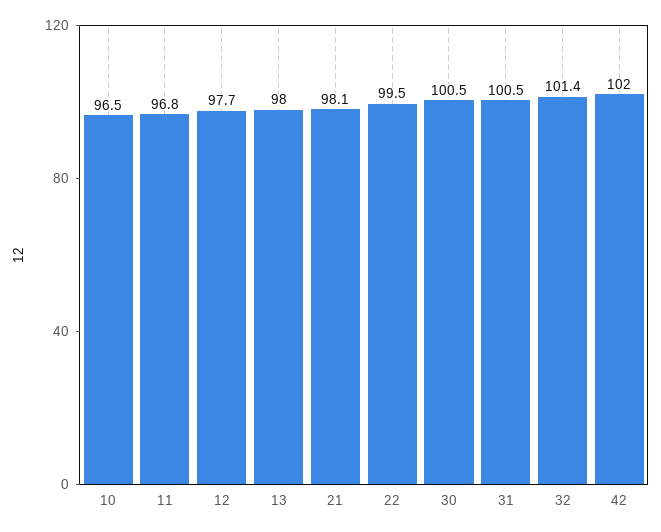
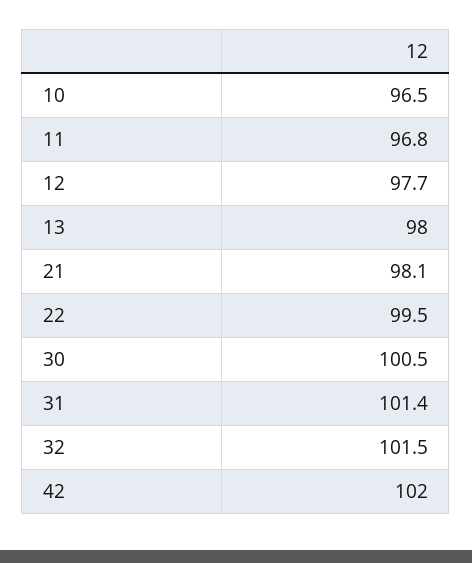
31: 100.5 -> 101.4
32: 101.4 -> 101.5

